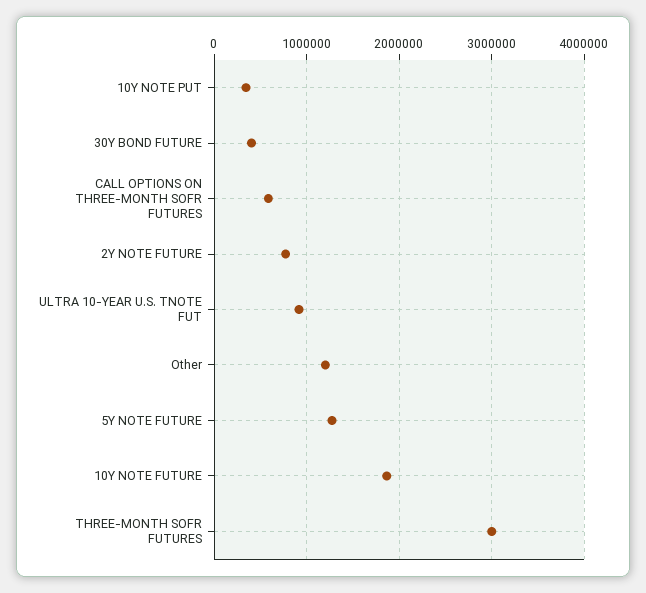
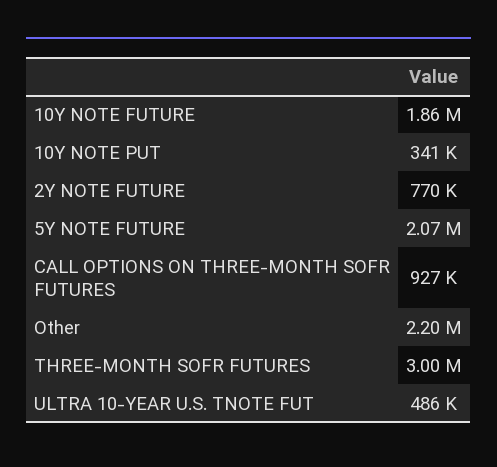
30Y BOND FUTURE: 400000 -> none
CALL OPTIONS ON THREE-MONTH SOFR FUTURES: 600000 -> 927000
ULTRA 10-YEAR U.S. TNOTE FUT: 900000 -> 486000
Other: 1200000 -> 2200000
5Y NOTE FUTURE: 1300000 -> 2070000

